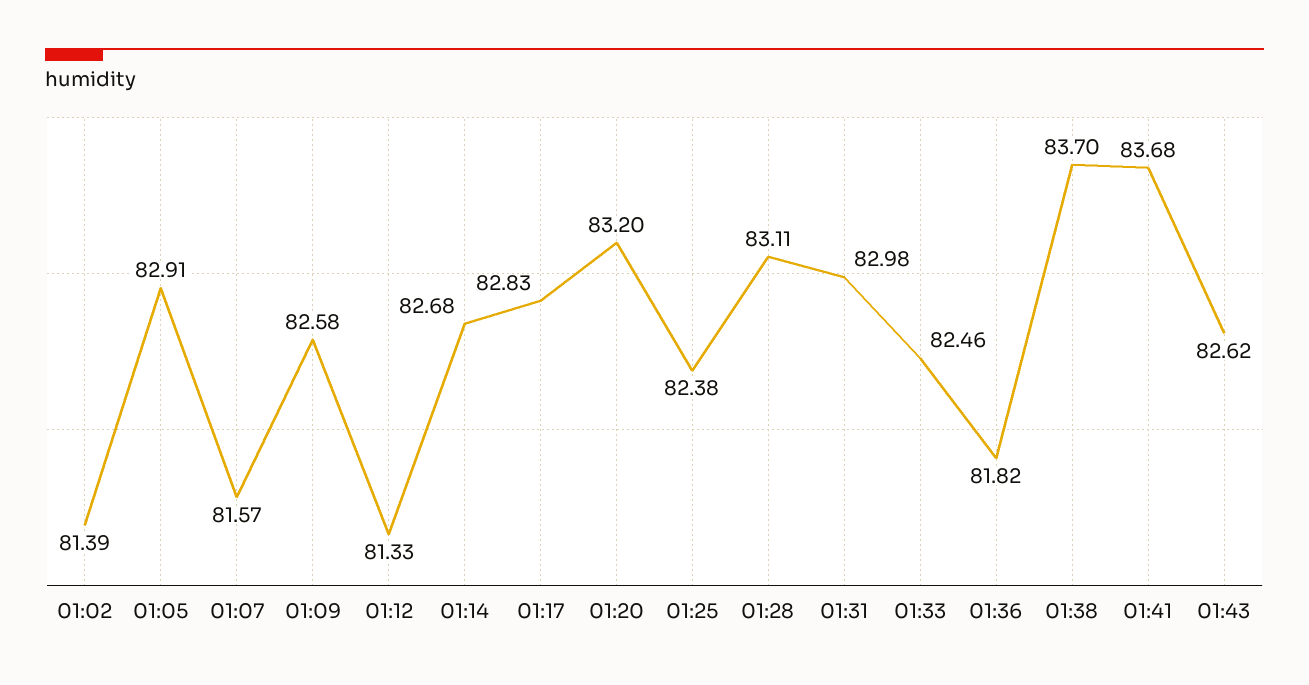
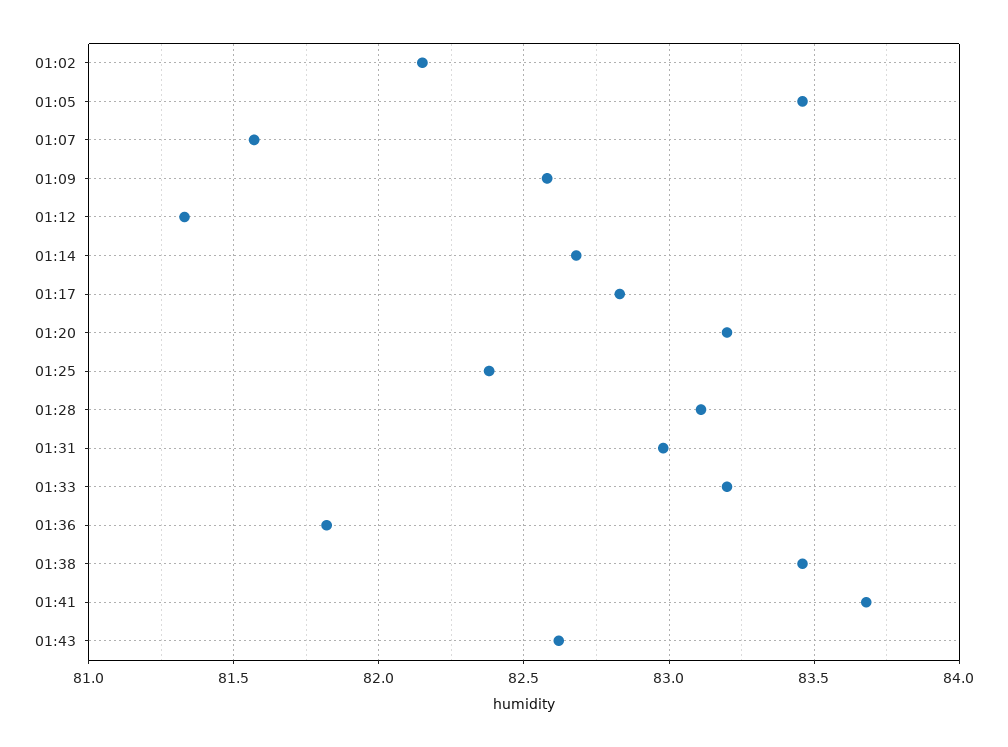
01:02: 81.39 -> 82.15
01:05: 82.91 -> 83.45
01:33: 82.46 -> 83.2
01:38: 83.7 -> 83.45

